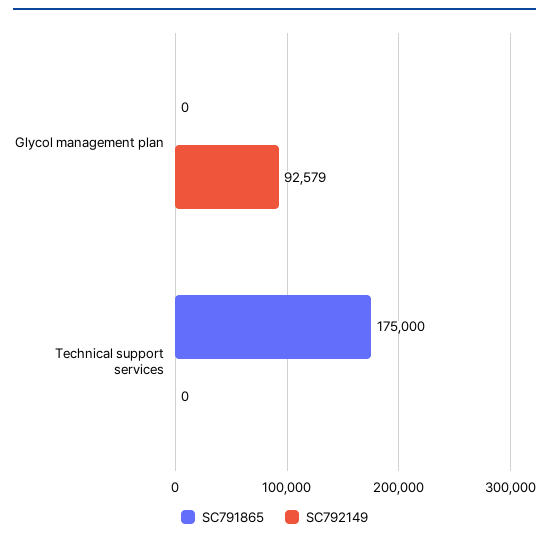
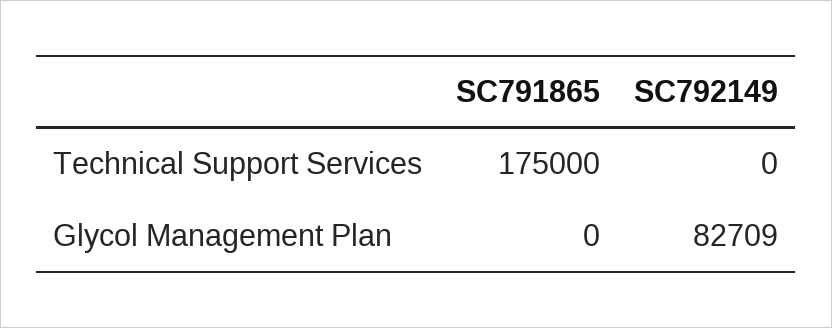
SC792149, Glycol management plan: 92579 -> 82709

